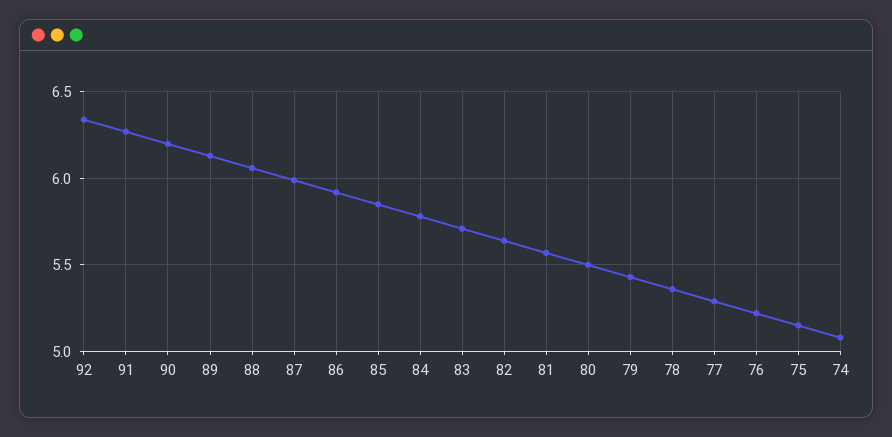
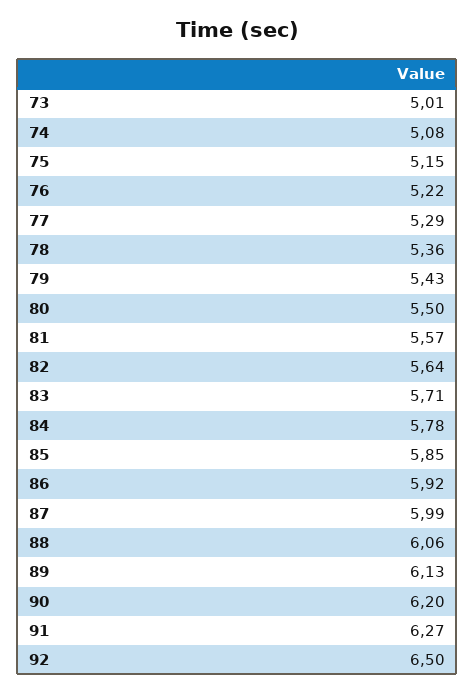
92: 6.35 -> 6.5
73: none -> 5.01

